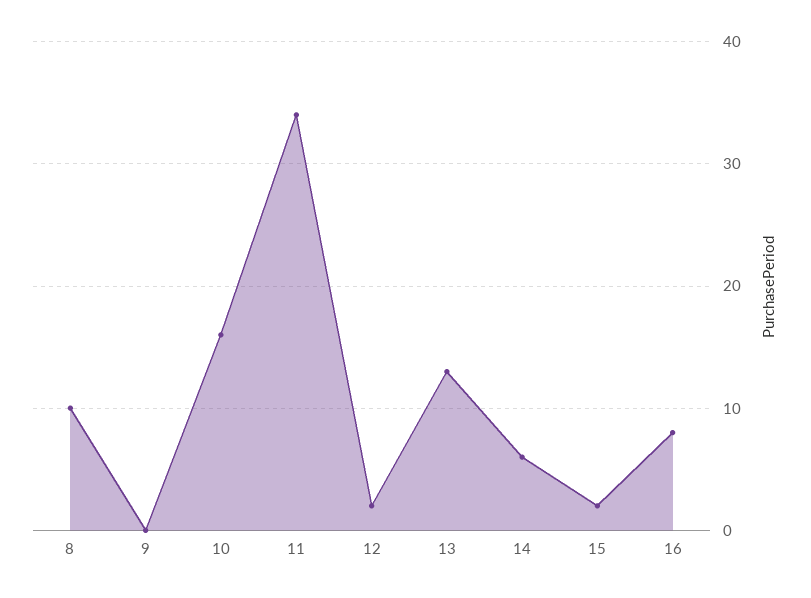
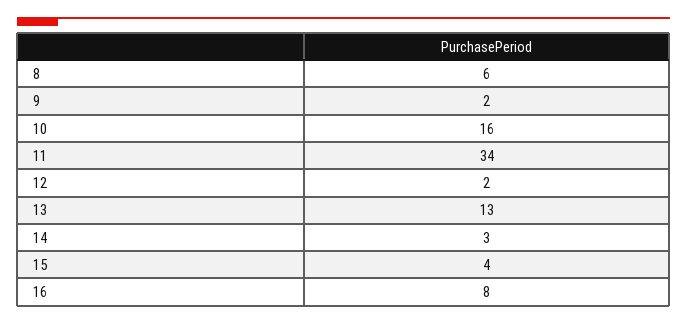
8: 10 -> 6
9: 0 -> 2
14: 6 -> 3
15: 2 -> 4

